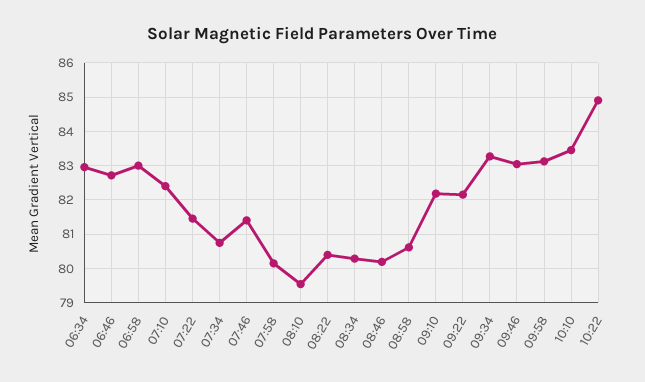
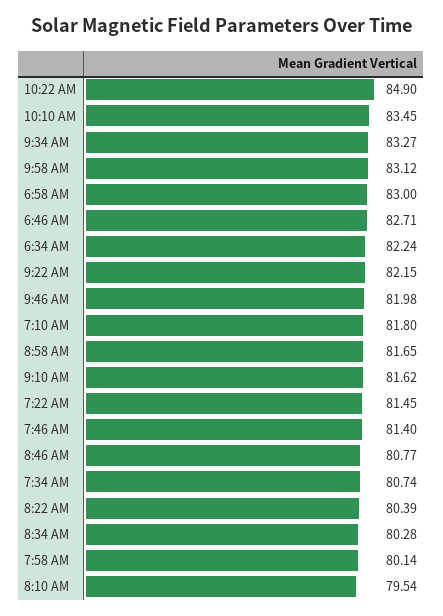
06:34: 83 -> 82.24
07:10: 82.4 -> 81.8
08:46: 80.2 -> 80.77
08:58: 80.6 -> 81.65
09:10: 82.2 -> 81.62
09:46: 83 -> 81.98

